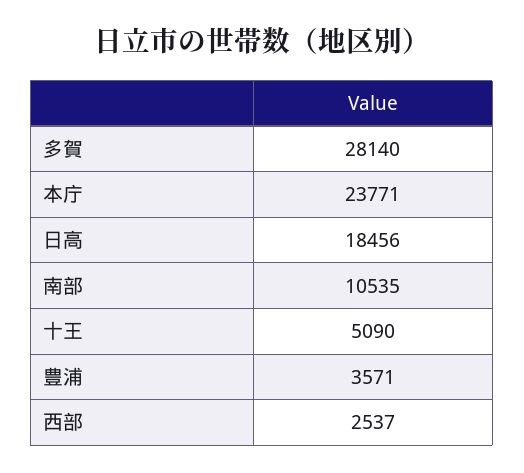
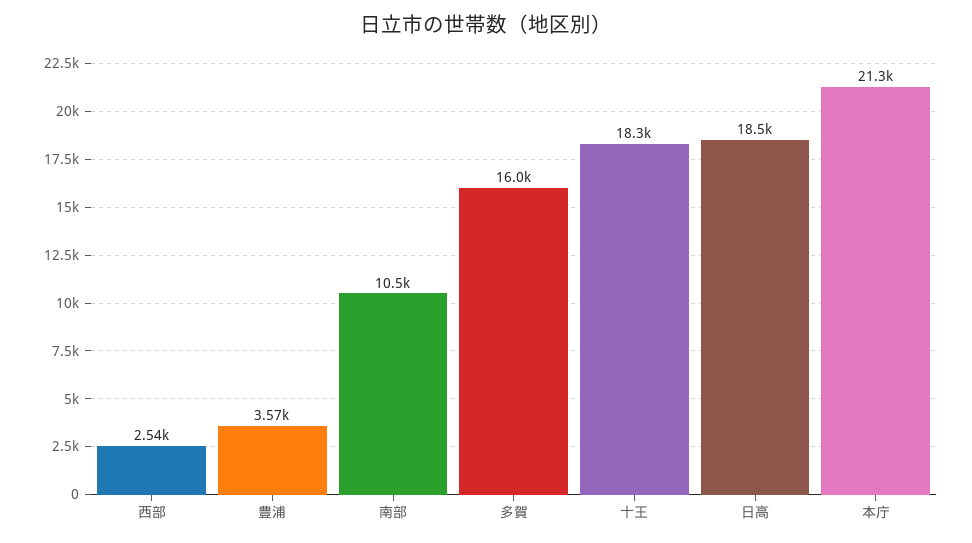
多賀: 28140 -> 16000
本庁: 23771 -> 21300
十王: 5090 -> 18300

